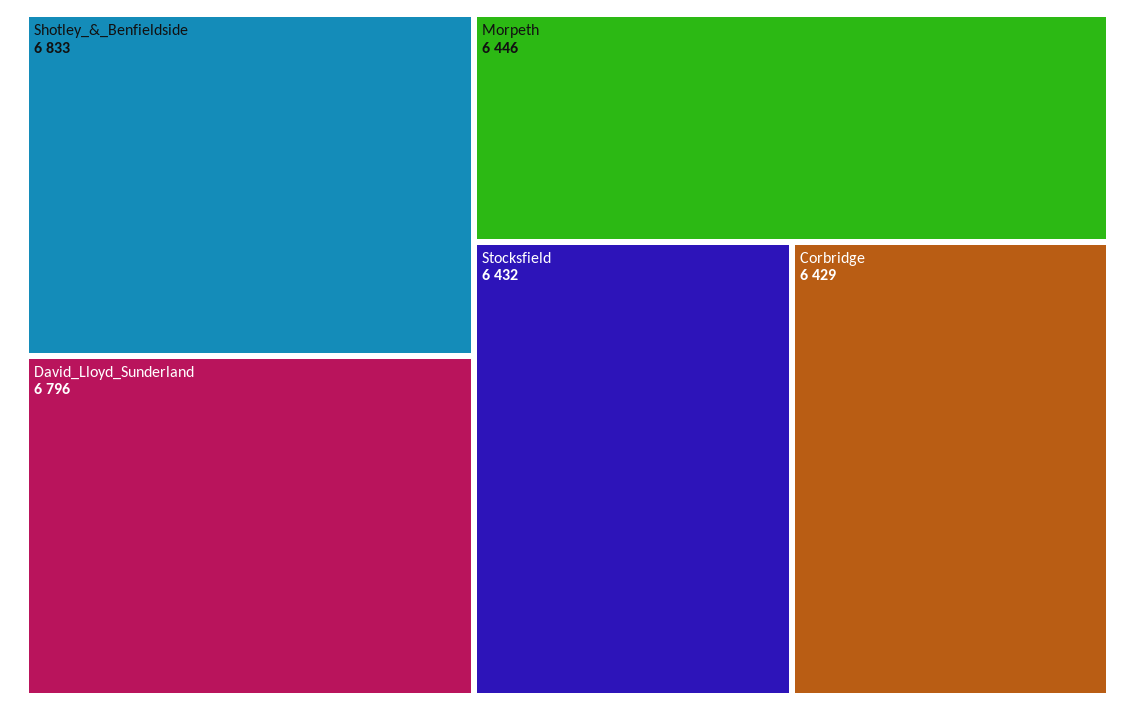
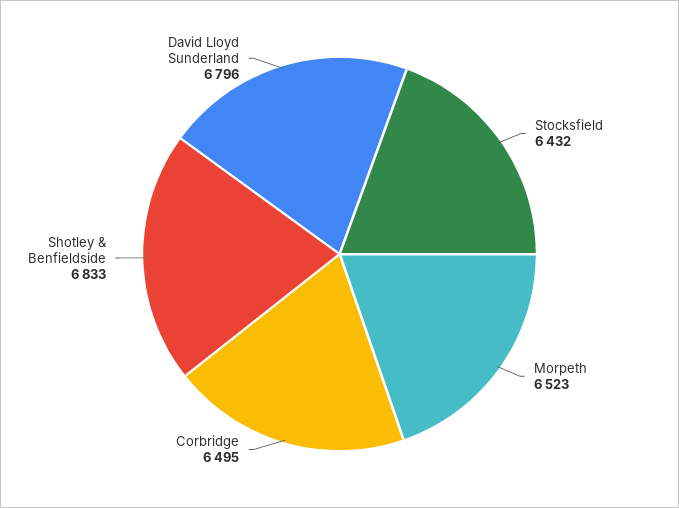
Morpeth: 6446 -> 6523
Corbridge: 6429 -> 6495

